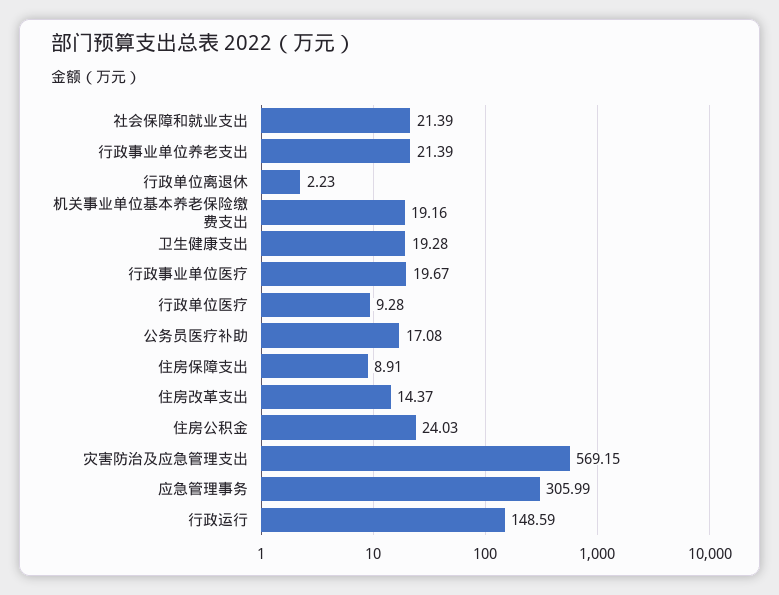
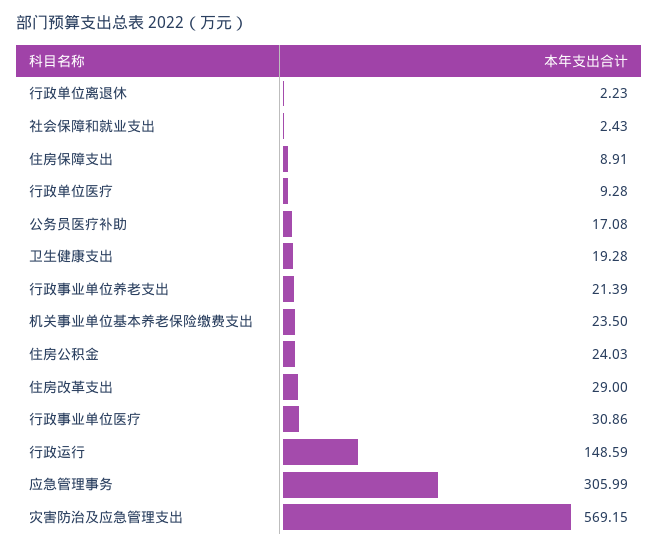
社会保障和就业支出: 21.39 -> 2.43
机关事业单位基本养老保险缴费支出: 19.16 -> 23.5
行政事业单位医疗: 19.67 -> 30.86
住房改革支出: 14.37 -> 29

